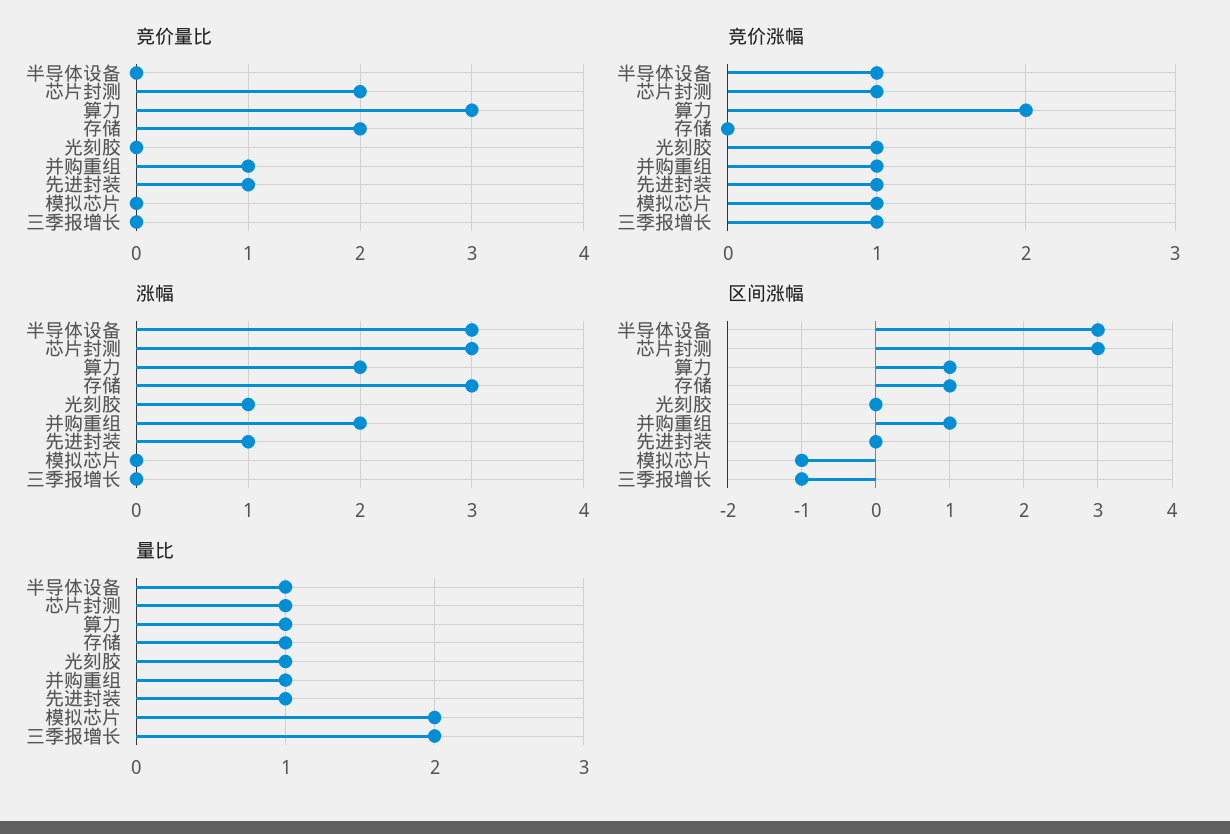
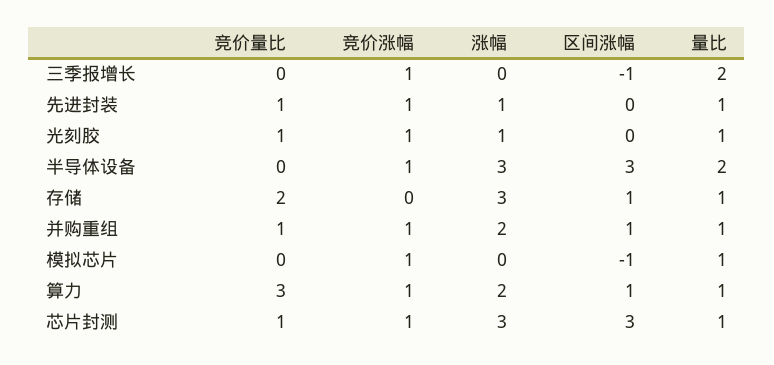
竞价量比, 芯片封测: 2 -> 1
竞价量比, 光刻胶: 0 -> 1
竞价涨幅, 算力: 2 -> 1
量比, 半导体设备: 1 -> 2
量比, 模拟芯片: 2 -> 1

